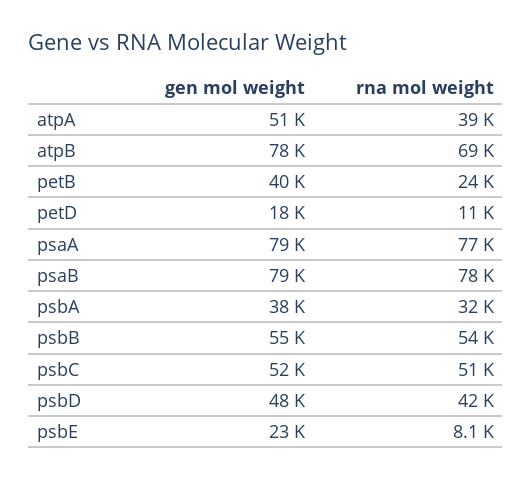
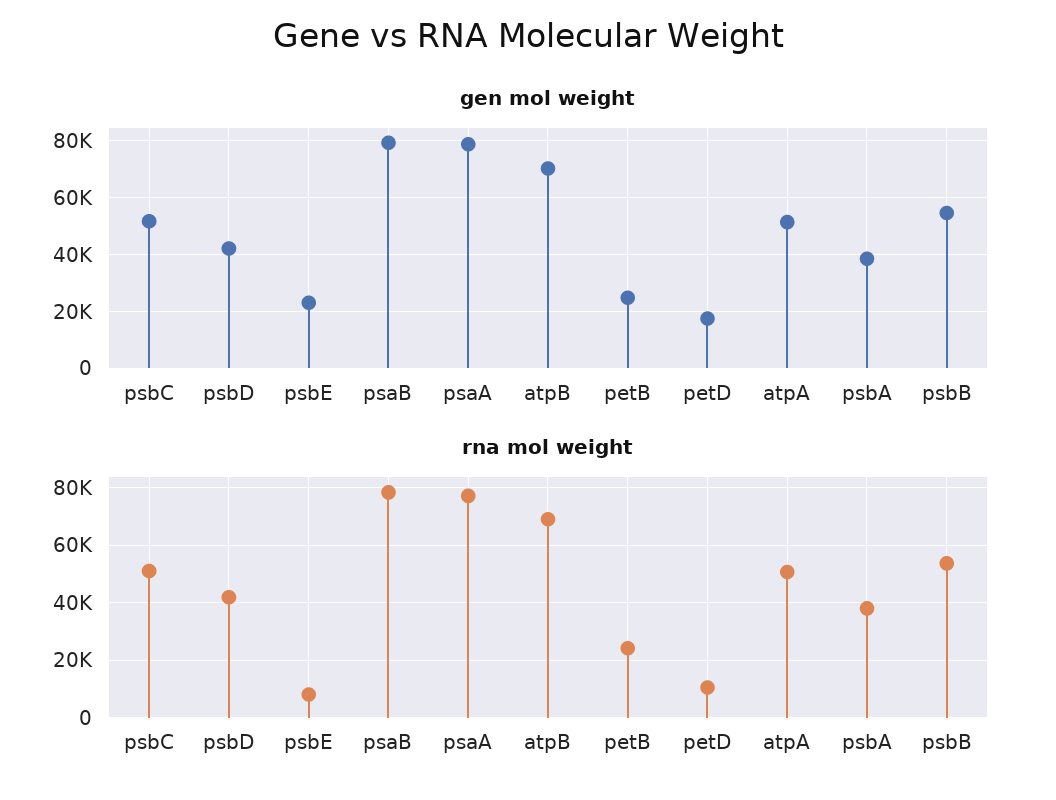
rna mol weight, atpA: 39000 -> 50000
gen mol weight, atpB: 78000 -> 70000
gen mol weight, petB: 40000 -> 25000
rna mol weight, psbA: 32000 -> 37500
gen mol weight, psbD: 48000 -> 42500

